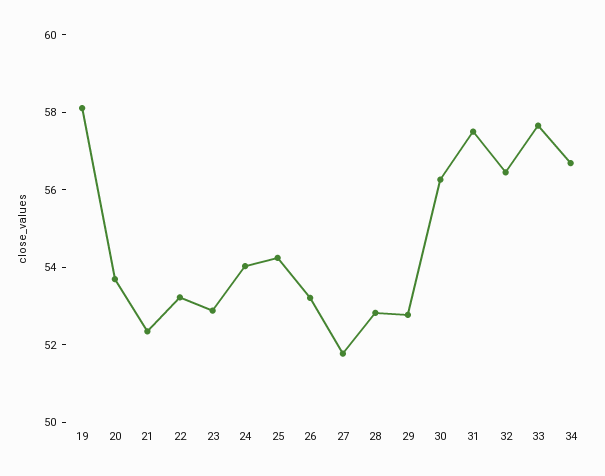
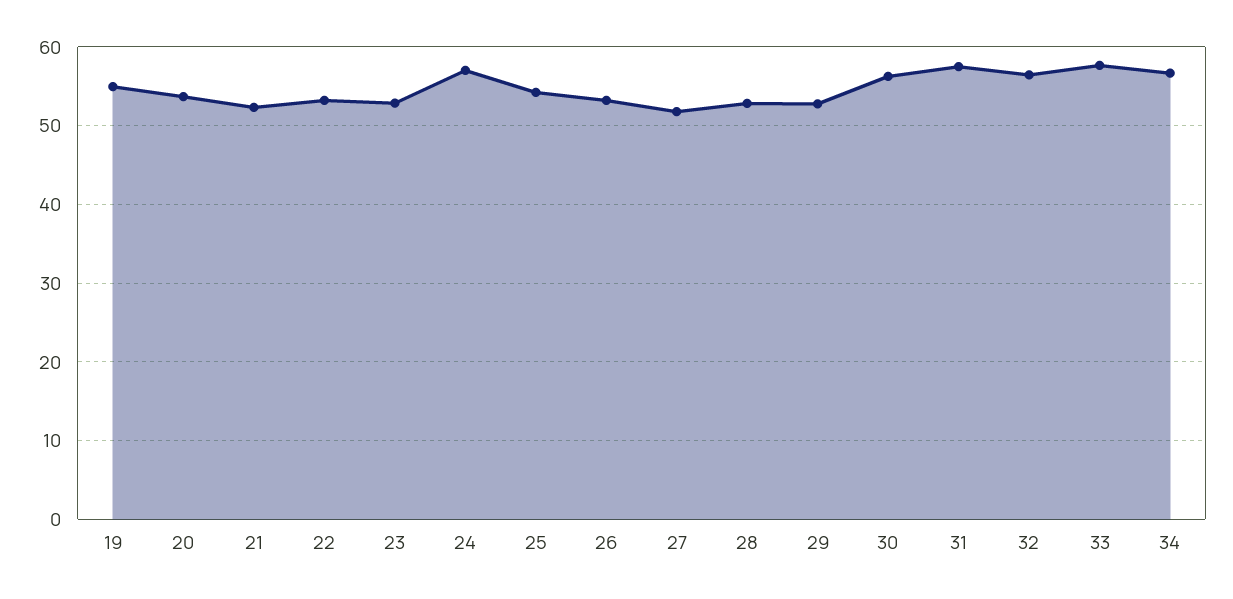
19: 58 -> 55
24: 54 -> 57

